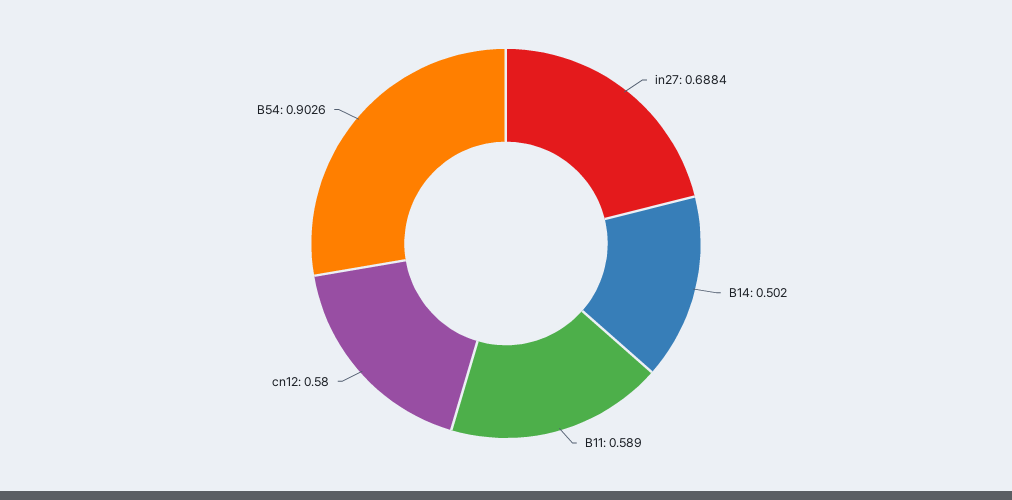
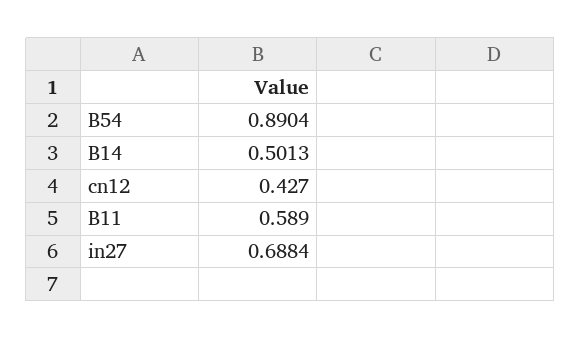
B14: 0.502 -> 0.5013
cn12: 0.58 -> 0.427
B54: 0.9026 -> 0.8904

